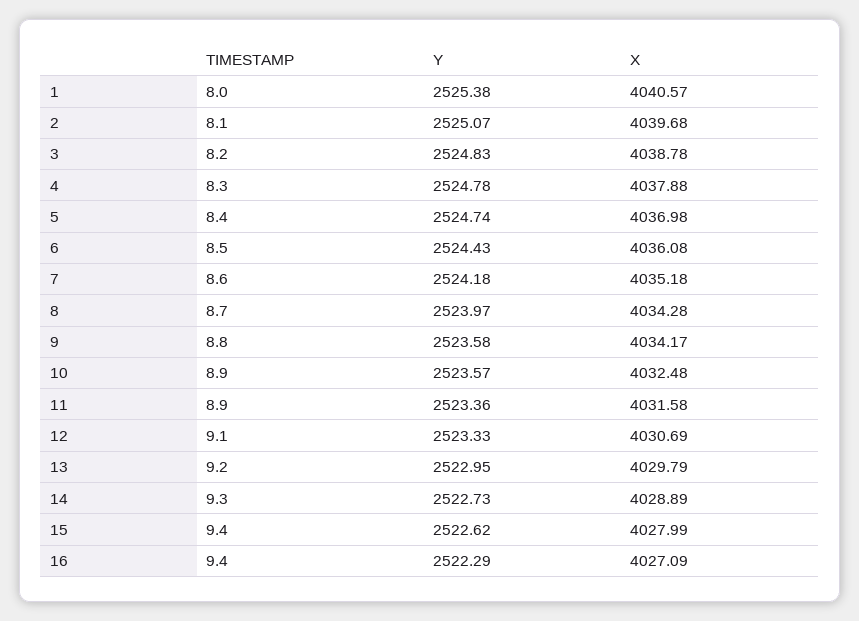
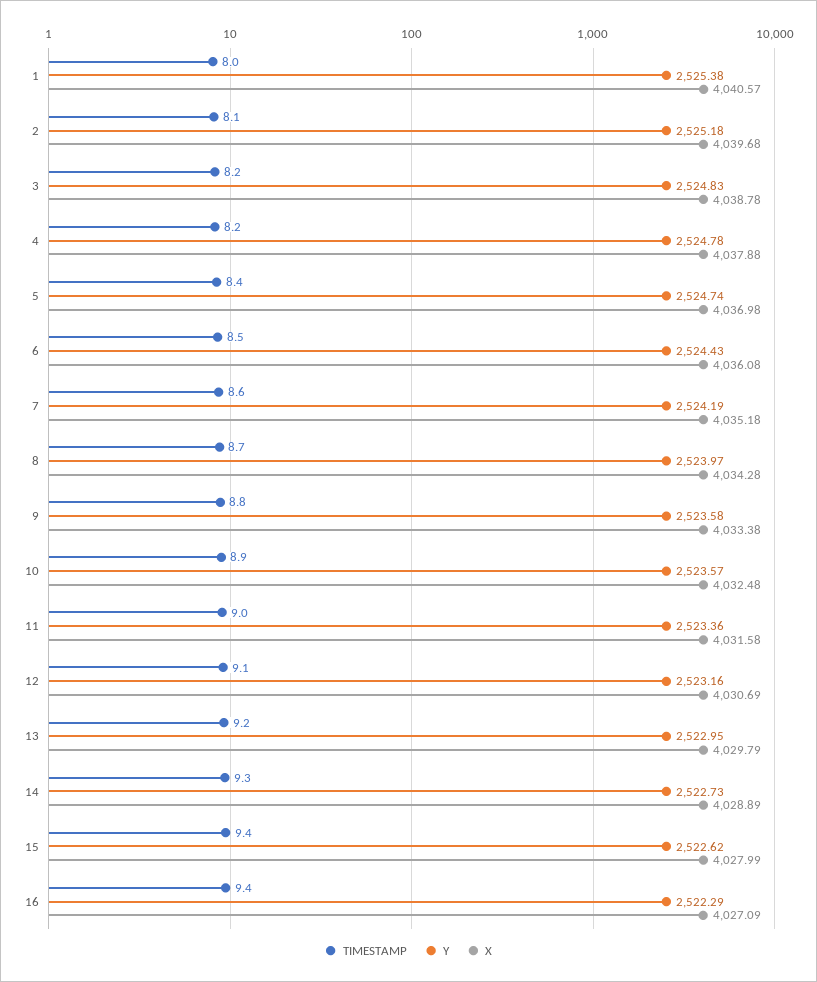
Y, 2: 2525.07 -> 2525.18
TIMESTAMP, 4: 8.3 -> 8.2
Y, 7: 2524.18 -> 2524.19
X, 9: 4034.17 -> 4033.38
TIMESTAMP, 11: 8.9 -> 9
Y, 12: 2523.33 -> 2523.16

